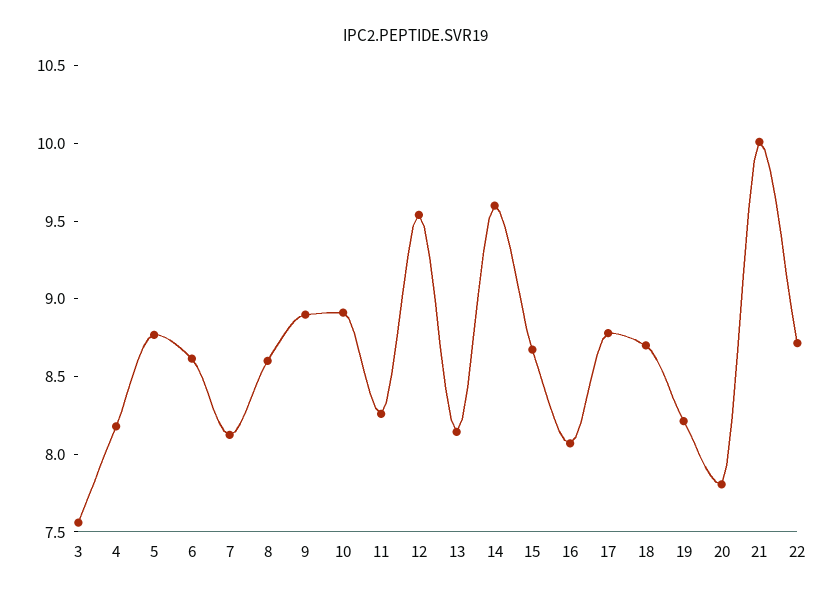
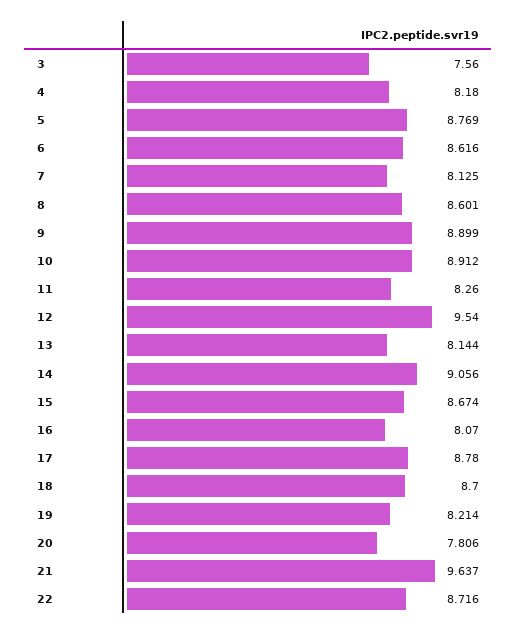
14: 9.6 -> 9.056
21: 10 -> 9.637

